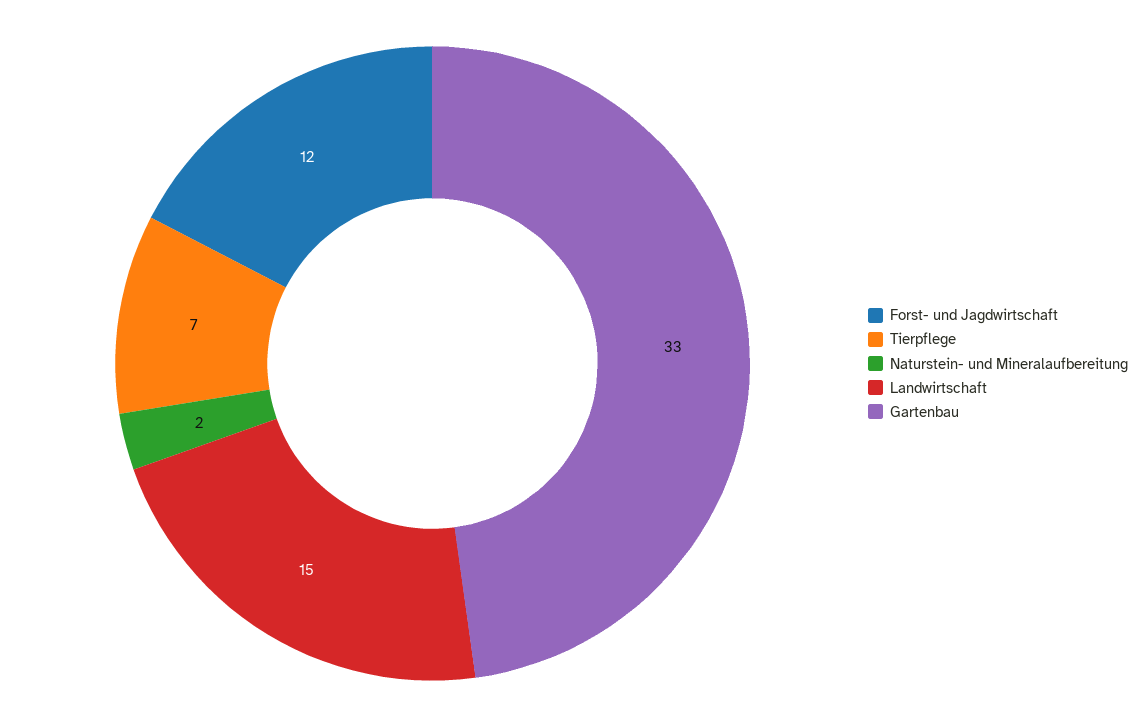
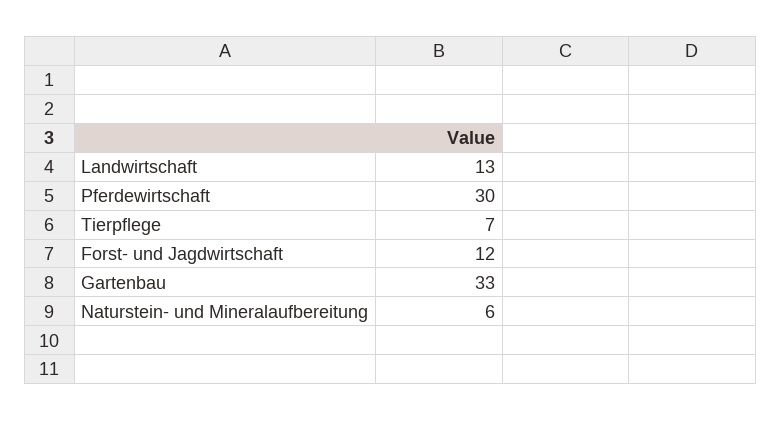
Naturstein- und Mineralaufbereitung: 2 -> 6
Landwirtschaft: 15 -> 13
Pferdewirtschaft: none -> 30

